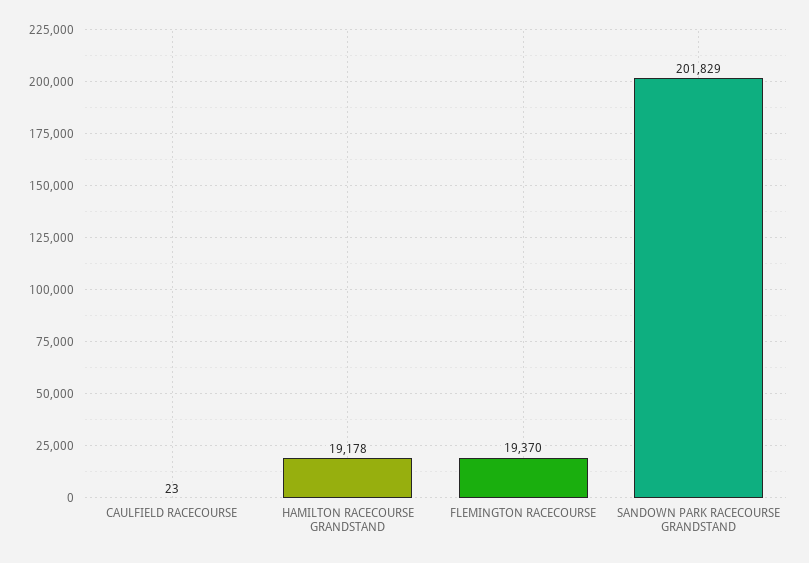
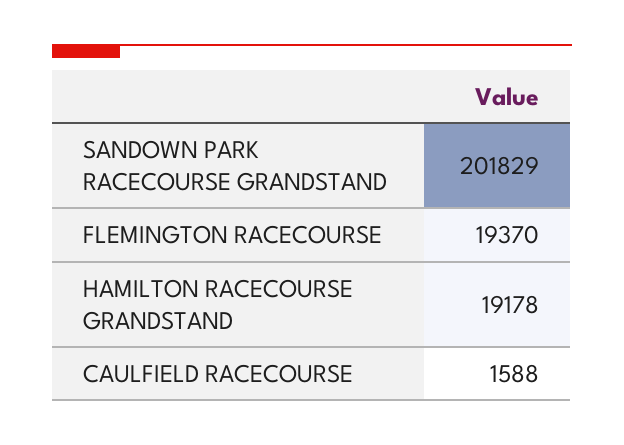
CAULFIELD RACECOURSE: 23 -> 1588

